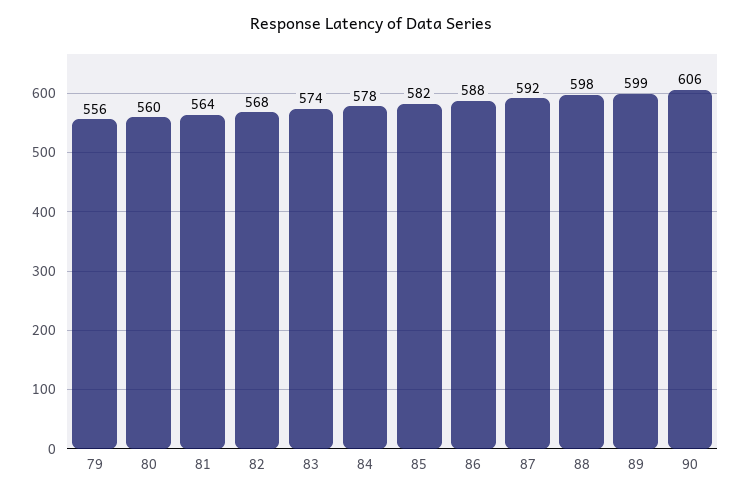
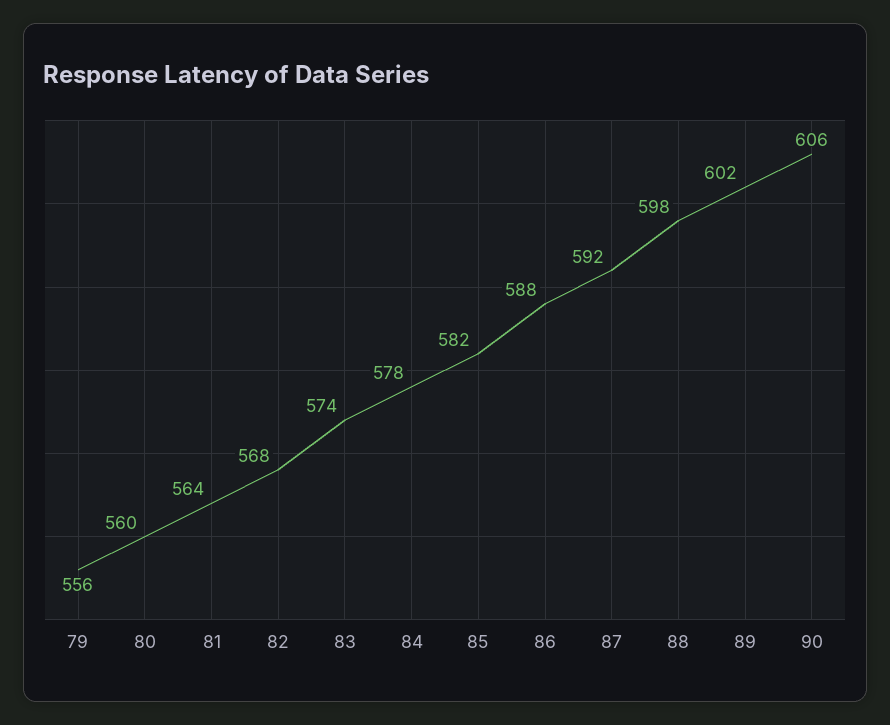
89: 599 -> 602

